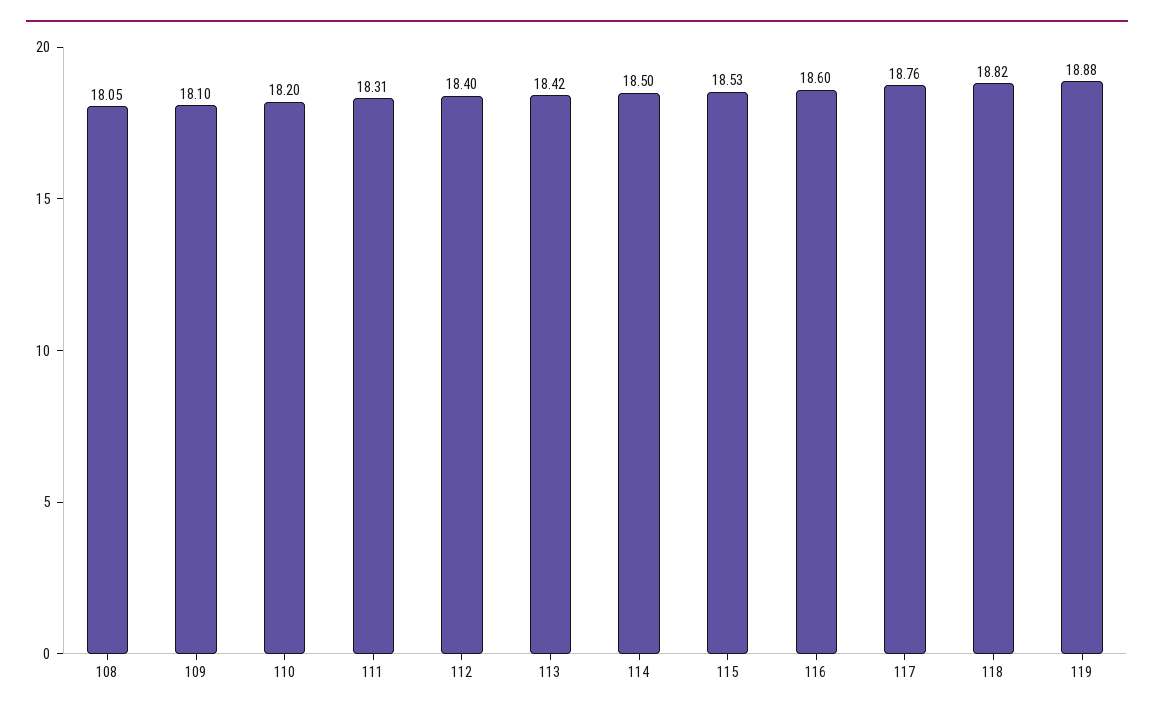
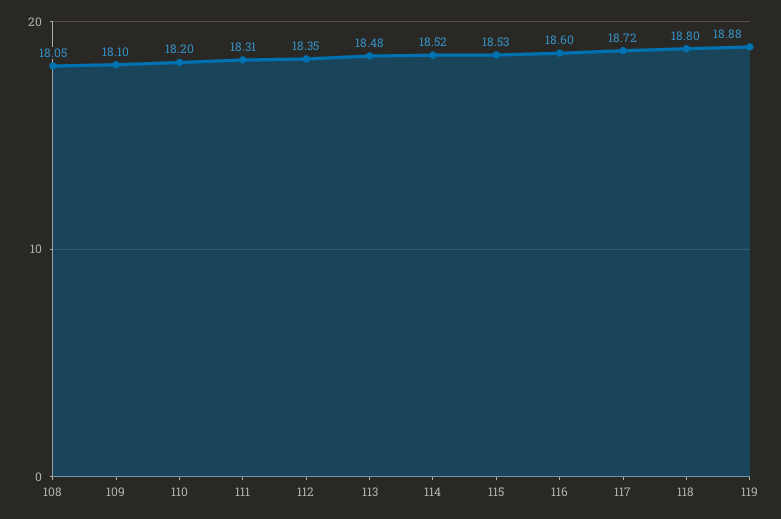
112: 18.4 -> 18.35
113: 18.42 -> 18.48
114: 18.5 -> 18.52
117: 18.76 -> 18.72
118: 18.82 -> 18.8

